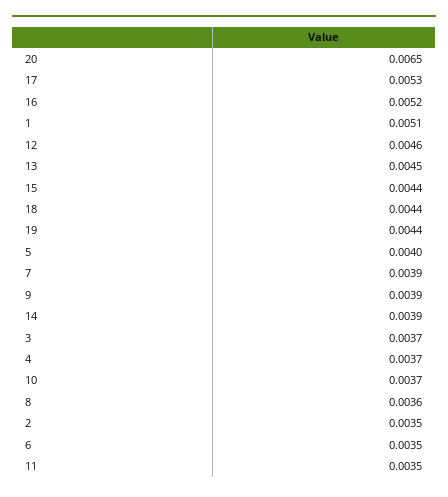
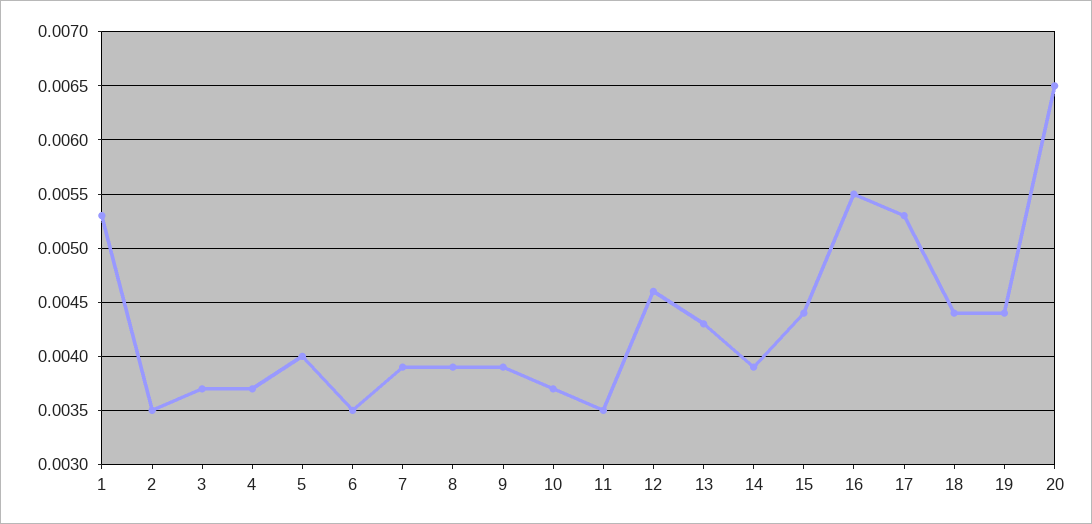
16: 0.0052 -> 0.0055
1: 0.0051 -> 0.0053
13: 0.0045 -> 0.0043
8: 0.0036 -> 0.0039

